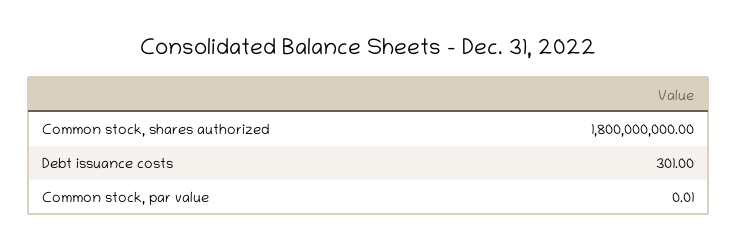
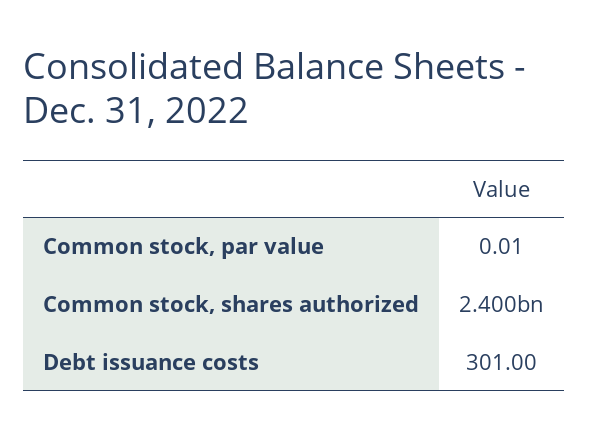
Common stock, shares authorized: 1800000000 -> 2400000000

